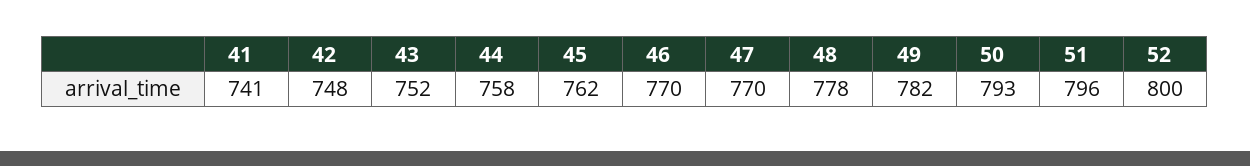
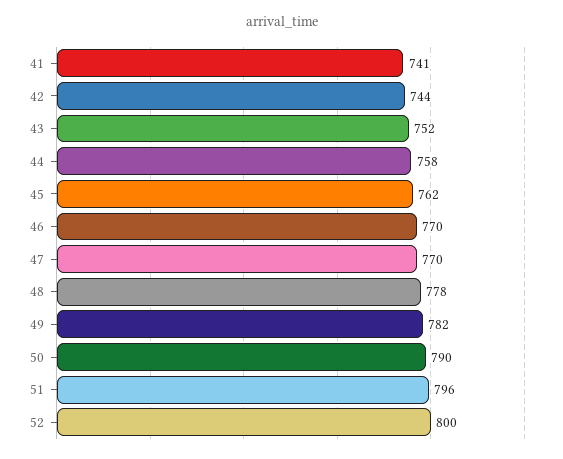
42: 748 -> 744
50: 793 -> 790

